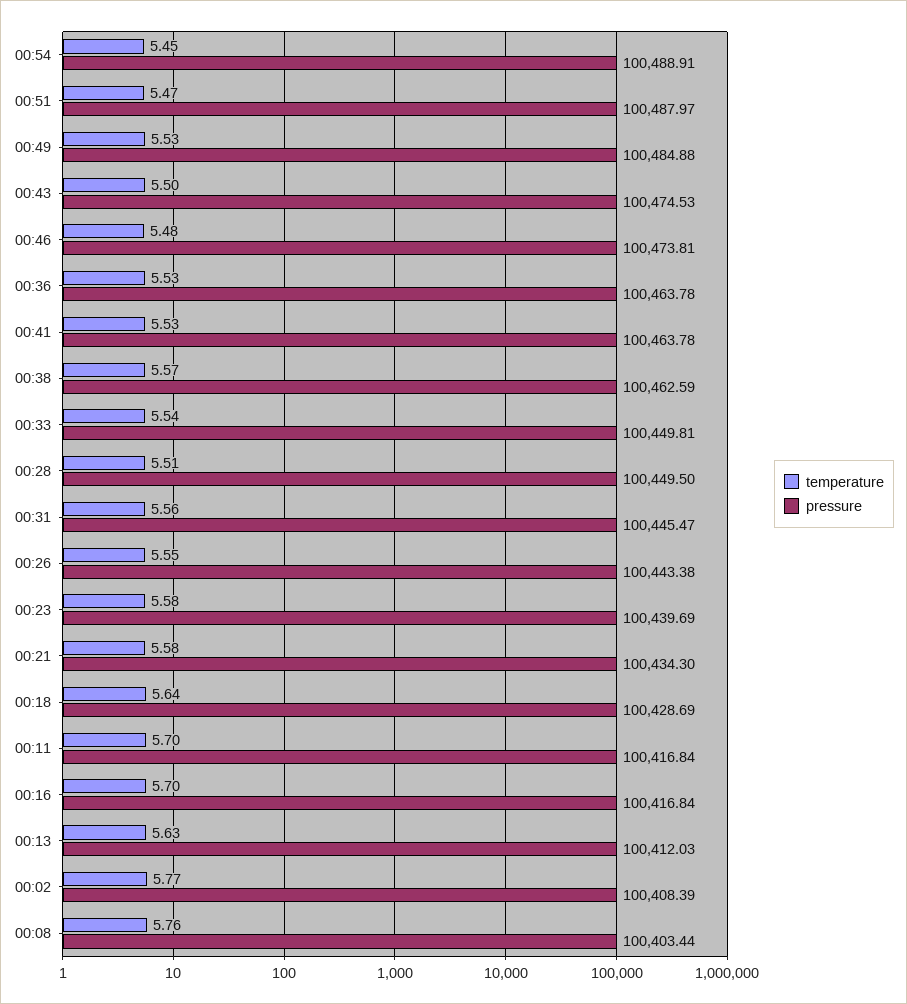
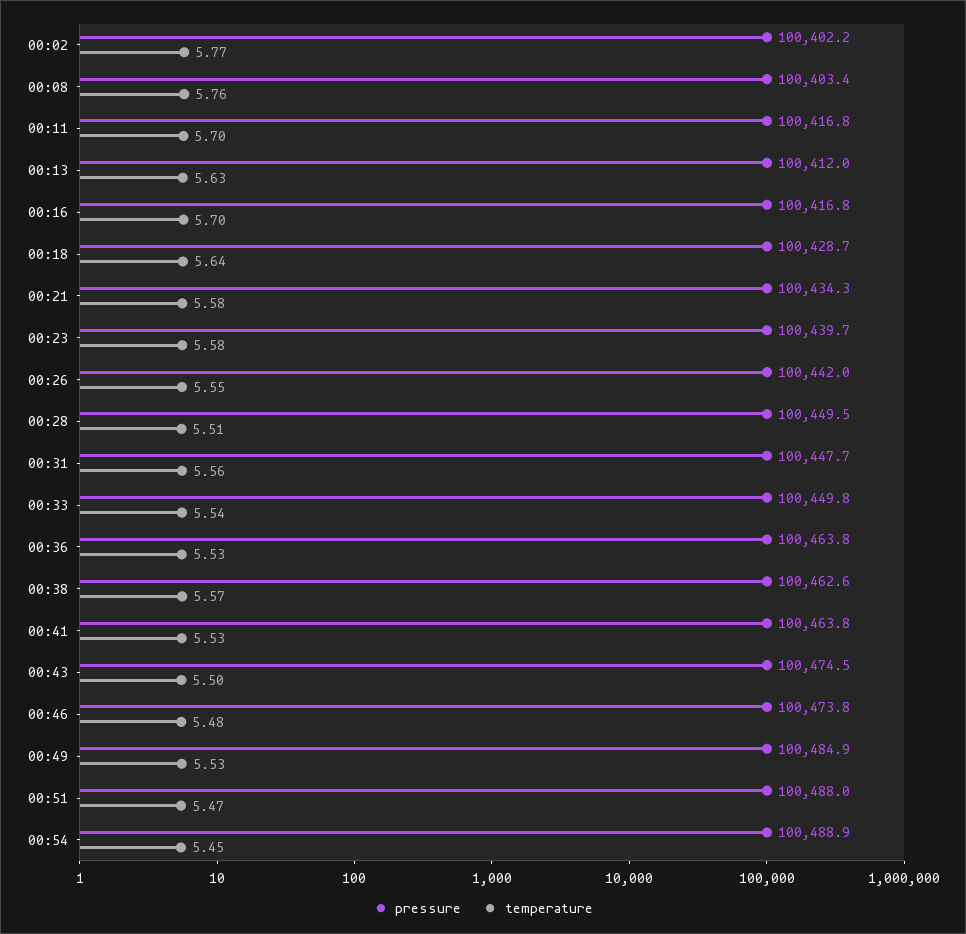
pressure, 00:31: 100445.47 -> 100447.7
pressure, 00:26: 100443.38 -> 100442
pressure, 00:02: 100408.39 -> 100402.2

